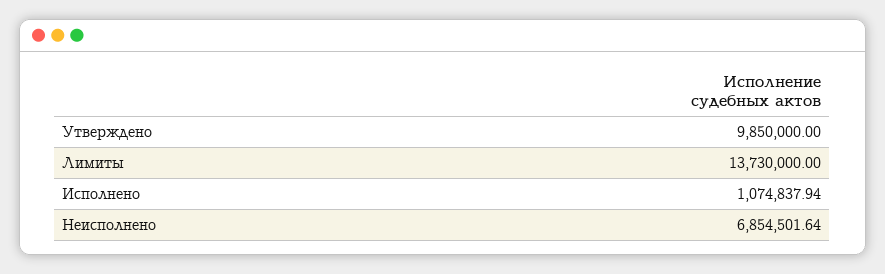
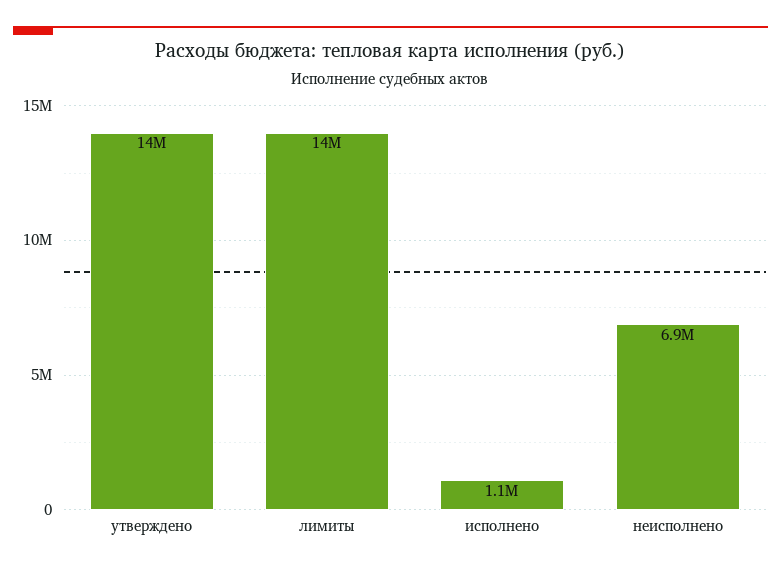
Утверждено: 9850000 -> 14000000

